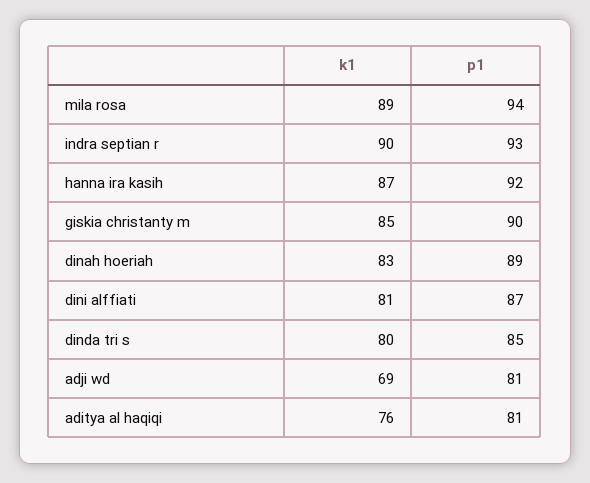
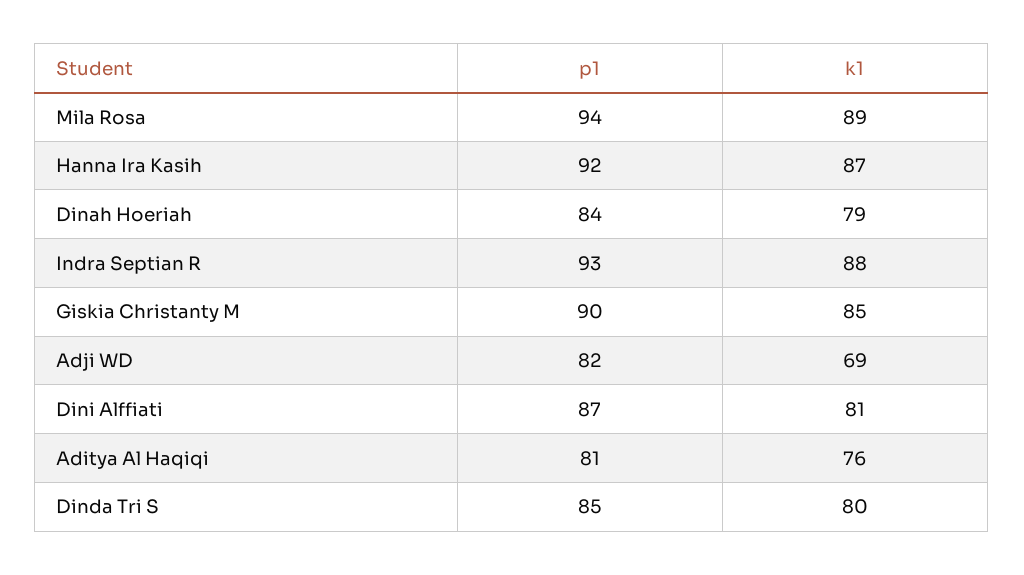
k1, indra septian r: 90 -> 88
k1, dinah hoeriah: 83 -> 79
p1, dinah hoeriah: 89 -> 84
p1, adji wd: 81 -> 82

